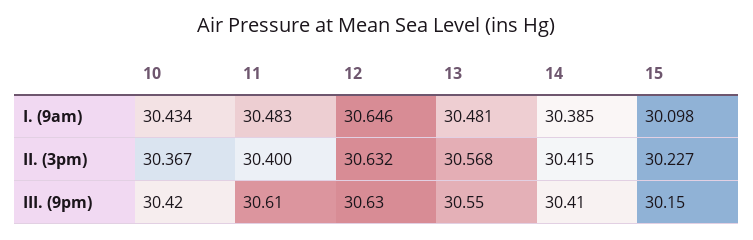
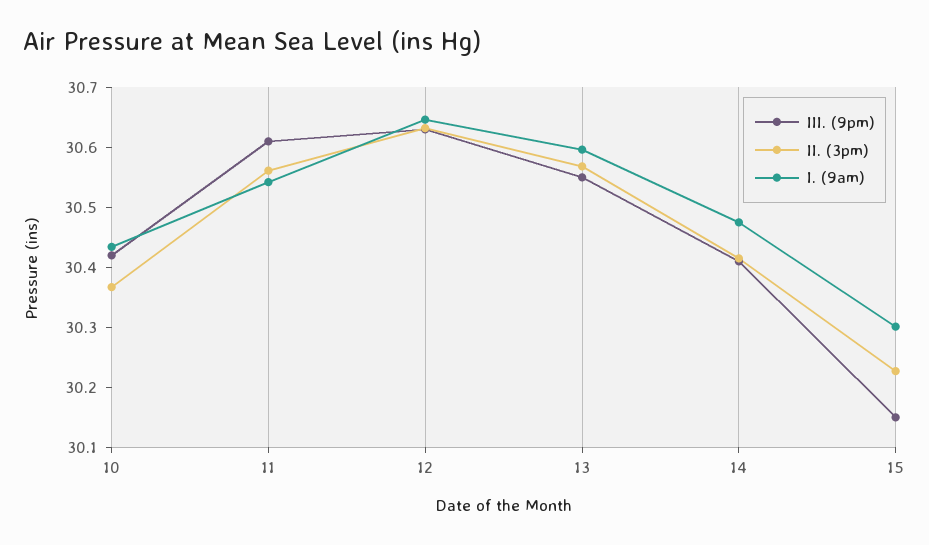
I. (9am), 11: 30.483 -> 30.54
I. (9am), 13: 30.481 -> 30.6
I. (9am), 14: 30.385 -> 30.48
I. (9am), 15: 30.098 -> 30.3
II. (3pm), 11: 30.4 -> 30.56

